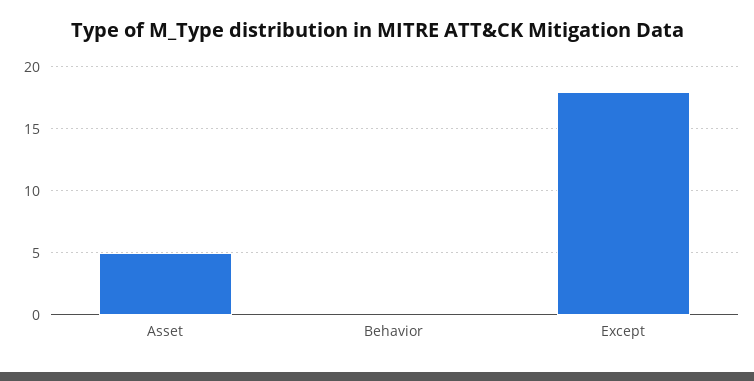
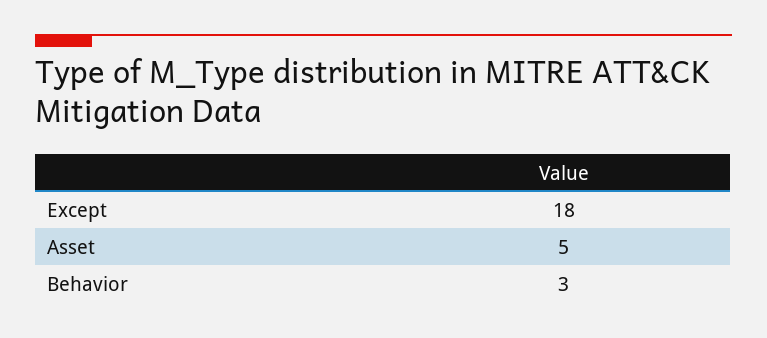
Behavior: 0 -> 3

